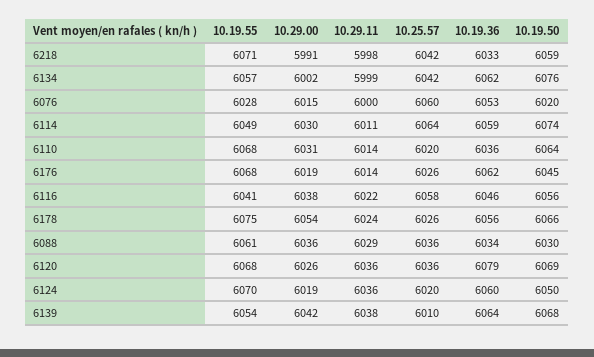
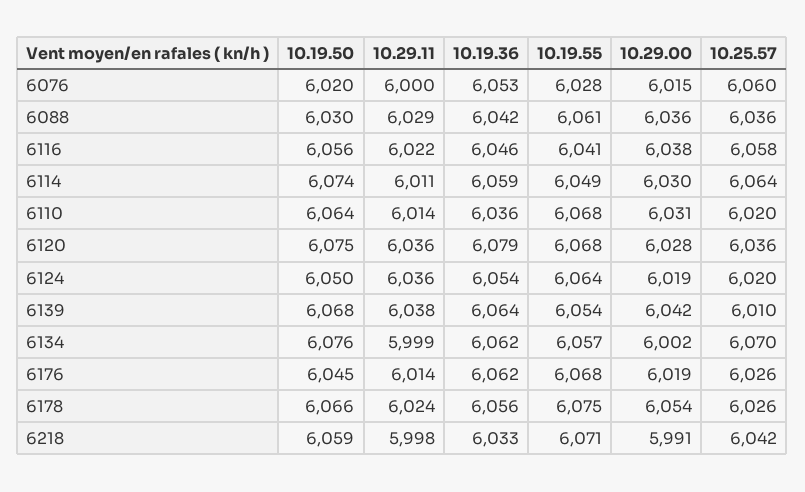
10.25.57, 6134: 6042 -> 6070
10.19.36, 6088: 6034 -> 6042
10.29.00, 6120: 6026 -> 6028
10.19.50, 6120: 6069 -> 6075
10.19.55, 6124: 6070 -> 6064
10.19.36, 6124: 6060 -> 6054

